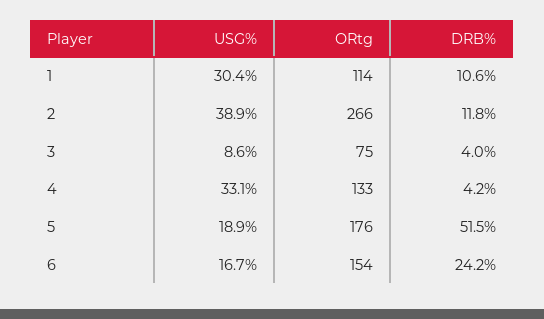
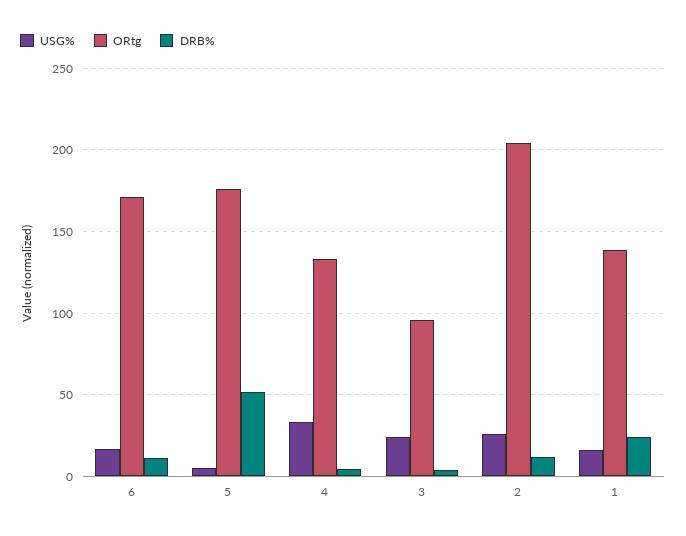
USG%, 1: 30.4 -> 15
ORtg, 1: 114 -> 140
DRB%, 1: 10.6 -> 25
USG%, 2: 38.9 -> 25
ORtg, 2: 266 -> 205
USG%, 3: 8.6 -> 25
ORtg, 3: 75 -> 95
USG%, 5: 18.9 -> 5
ORtg, 6: 154 -> 170
DRB%, 6: 24.2 -> 10

